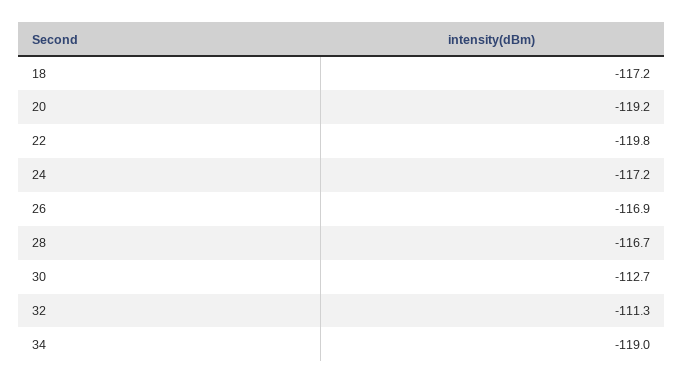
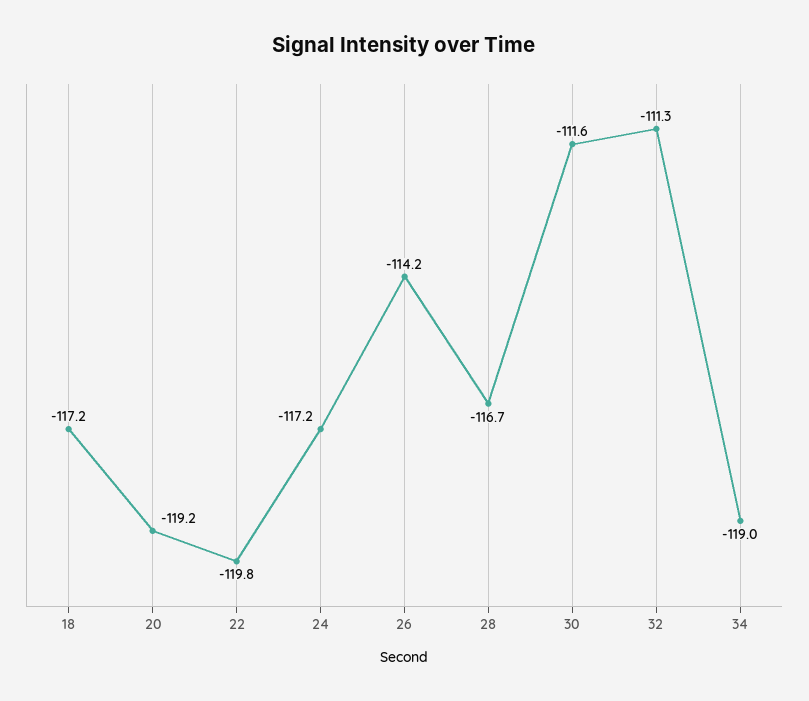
26: -116.9 -> -114.2
30: -112.7 -> -111.6

